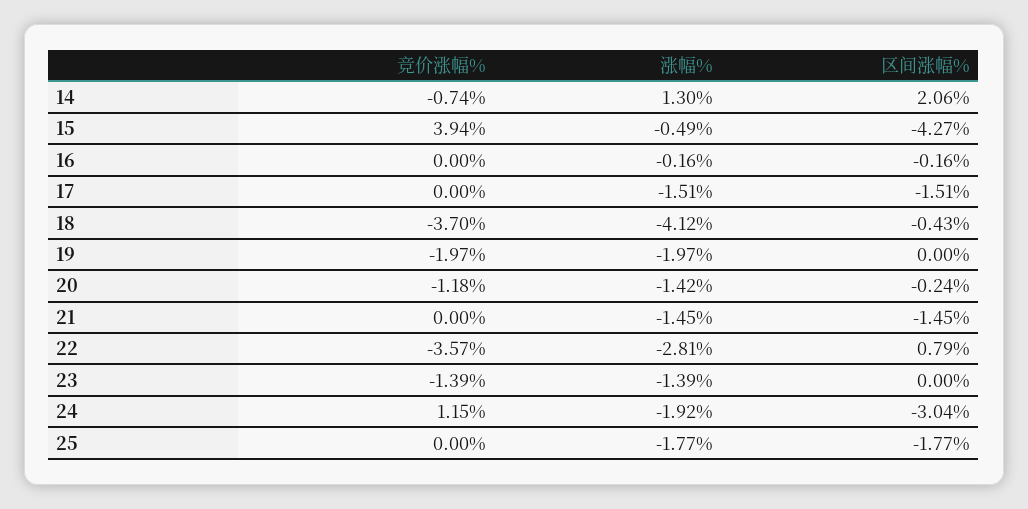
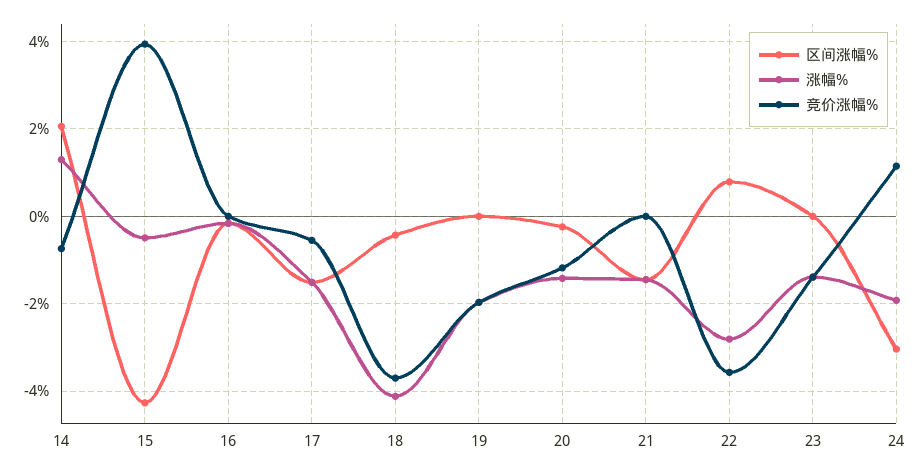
竞价涨幅%, 17: 0 -> -0.6
竞价涨幅%, 25: 0 -> none
涨幅%, 25: -1.77 -> none
区间涨幅%, 25: -1.77 -> none

